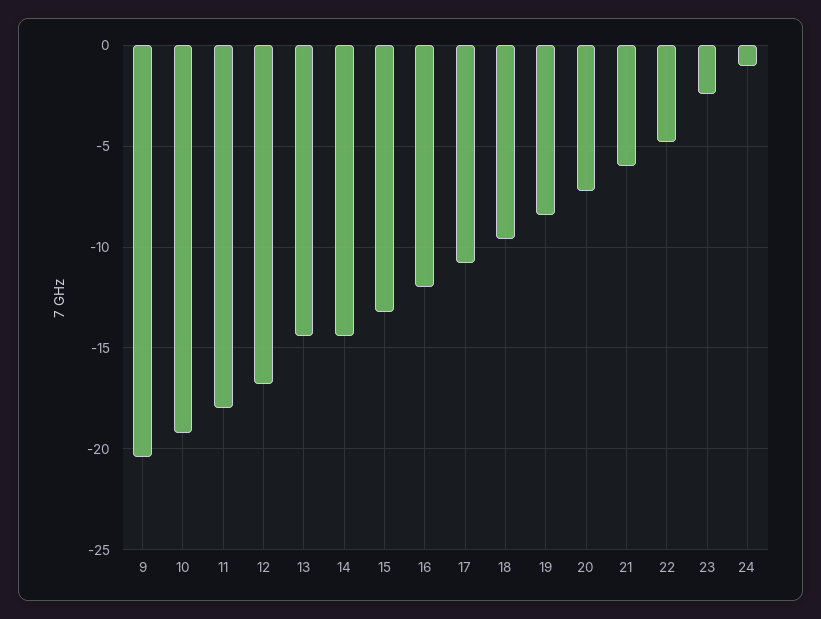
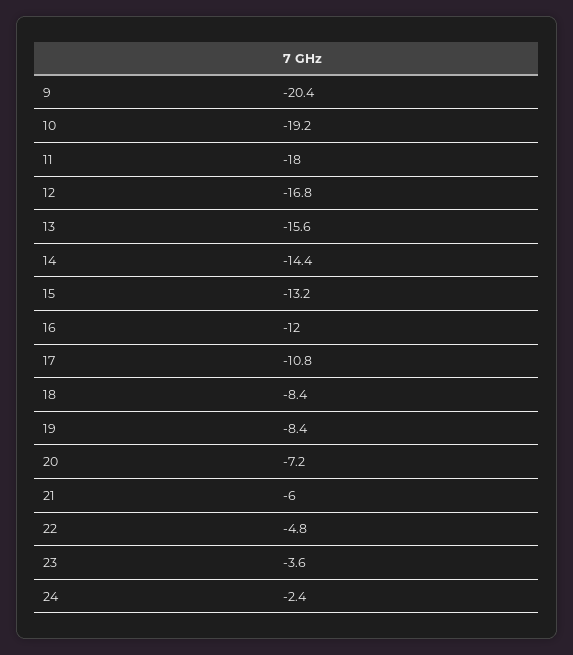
13: -14.5 -> -15.6
18: -9.5 -> -8.4
23: -2.5 -> -3.6
24: -1 -> -2.4

